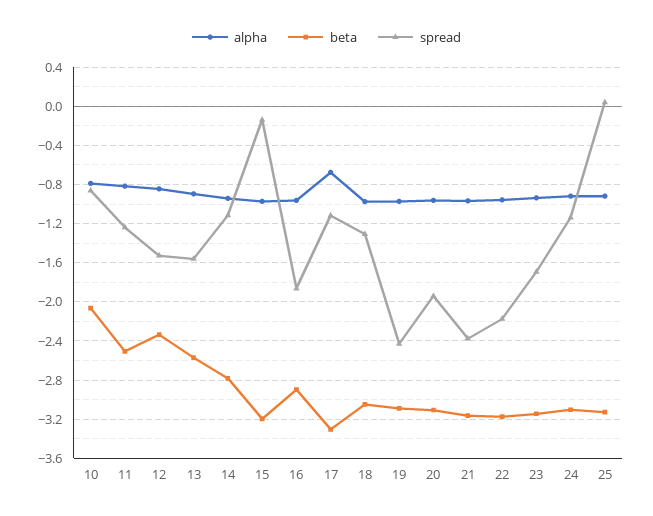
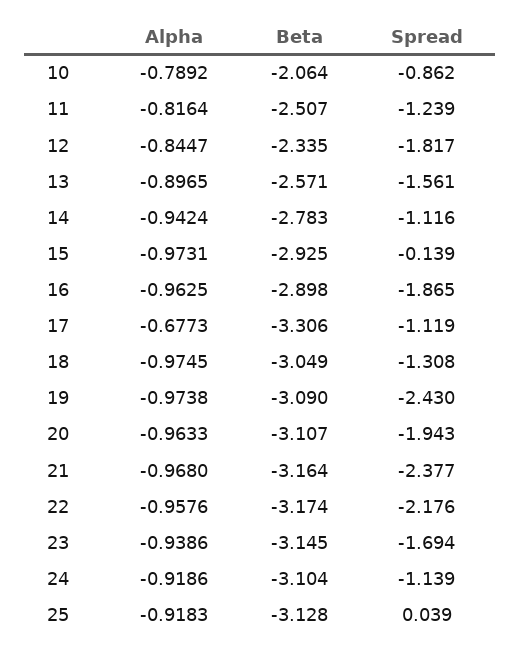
spread, 12: -1.5 -> -1.817
beta, 15: -3.2 -> -2.925

